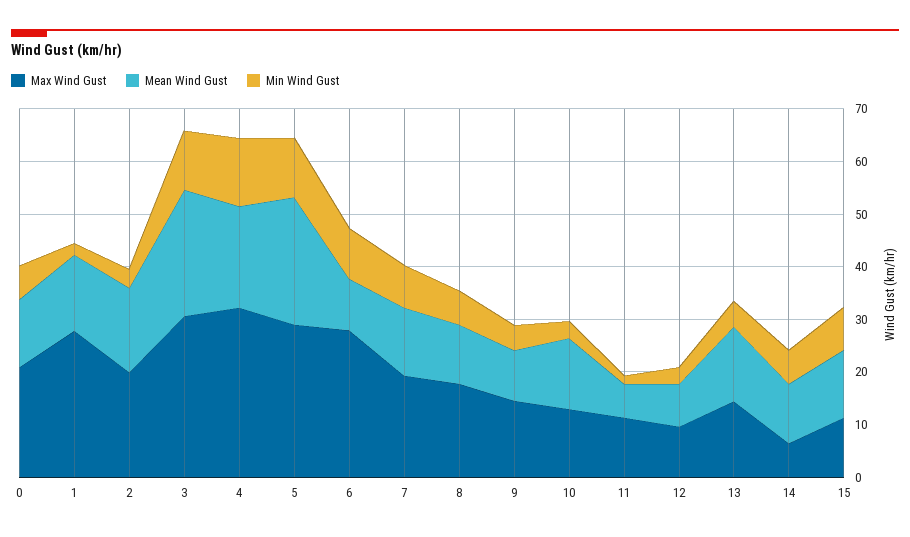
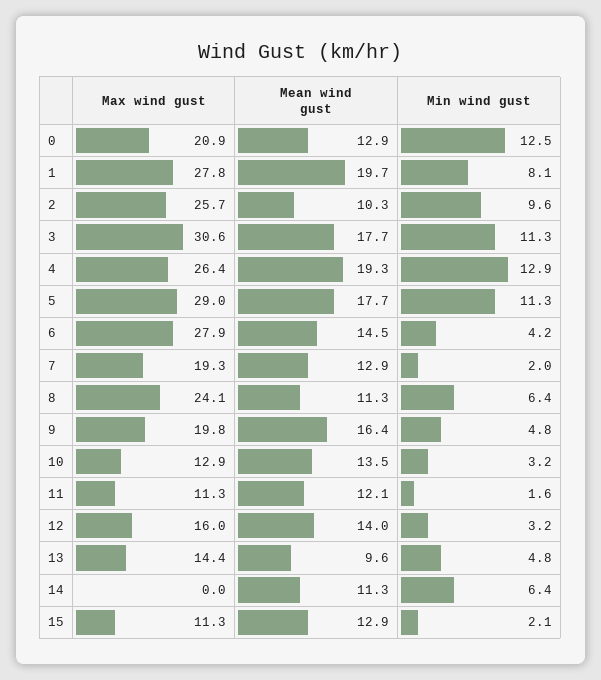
Min Wind Gust, 0: 6 -> 12.5
Mean Wind Gust, 1: 14 -> 19.7
Min Wind Gust, 1: 2 -> 8.1
Max Wind Gust, 2: 20 -> 25.7
Mean Wind Gust, 2: 16 -> 10.3
Min Wind Gust, 2: 4 -> 9.6
Mean Wind Gust, 3: 24 -> 17.7
Max Wind Gust, 4: 32 -> 26.4
Mean Wind Gust, 5: 24 -> 17.7
Mean Wind Gust, 6: 10 -> 14.5
Min Wind Gust, 6: 10 -> 4.2
Min Wind Gust, 7: 8 -> 2
Max Wind Gust, 8: 18 -> 24.1
Max Wind Gust, 9: 14 -> 19.8
Mean Wind Gust, 9: 10 -> 16.4
Mean Wind Gust, 11: 6 -> 12.1
Max Wind Gust, 12: 10 -> 16
Mean Wind Gust, 12: 8 -> 14
Mean Wind Gust, 13: 14 -> 9.6
Max Wind Gust, 14: 6 -> 0
Min Wind Gust, 15: 8 -> 2.1

